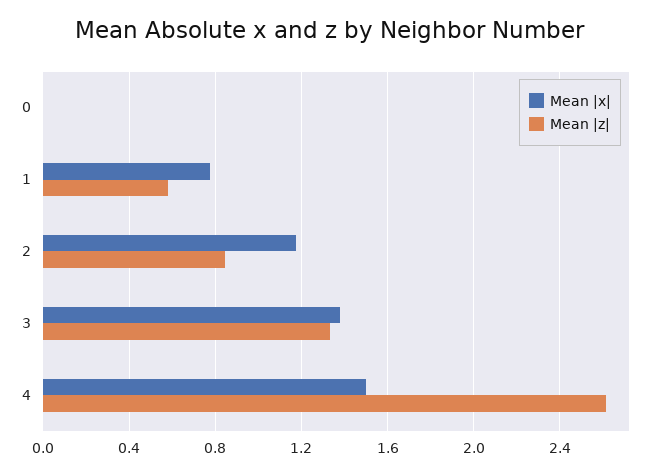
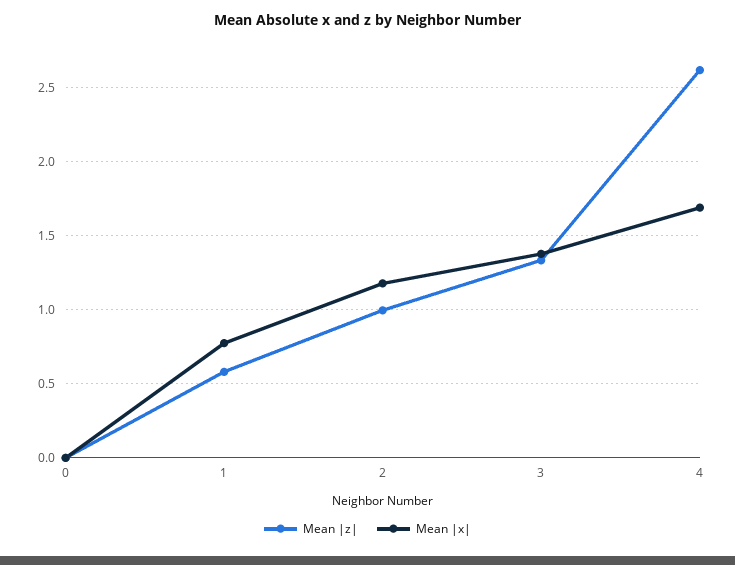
Mean |z|, 2: 0.85 -> 1
Mean |x|, 4: 1.5 -> 1.7

